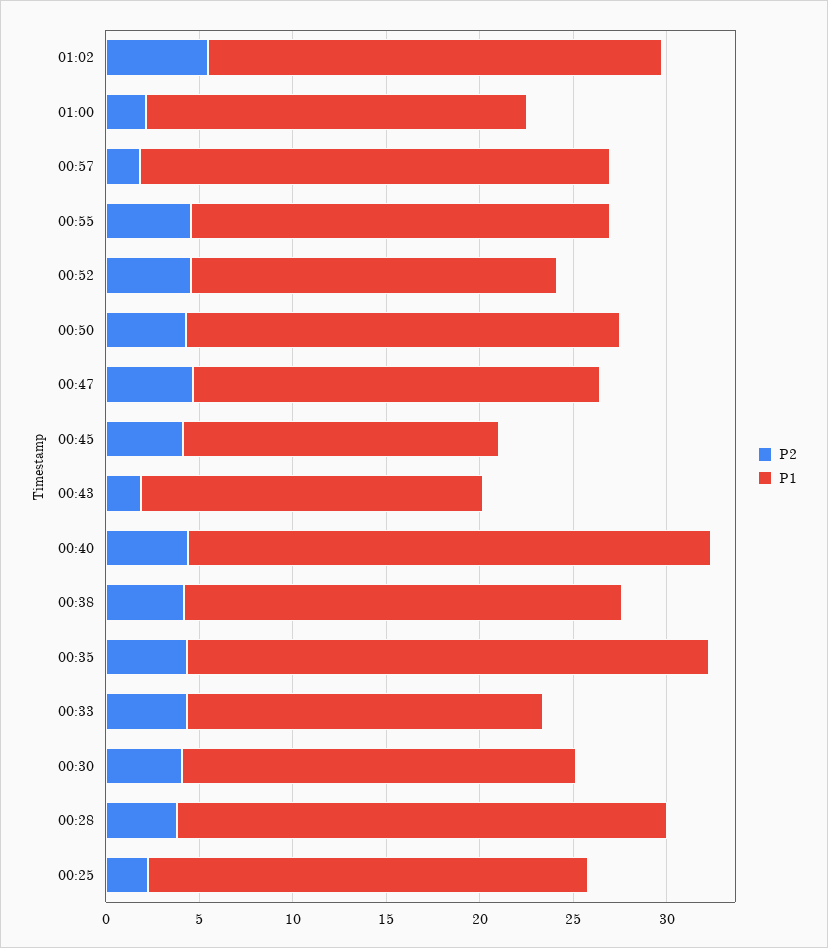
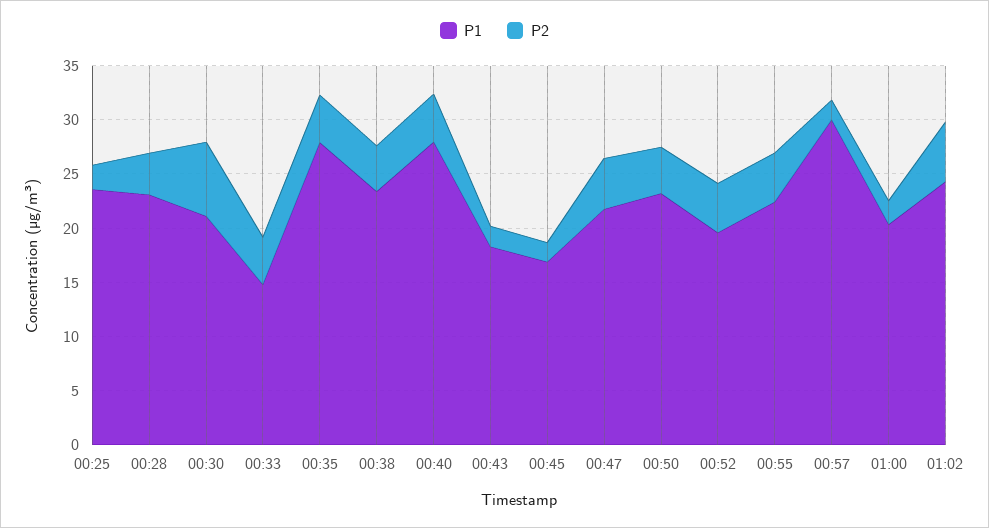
P1, 00:57: 25 -> 30
P2, 00:45: 4 -> 2
P1, 00:33: 19 -> 15
P2, 00:30: 4 -> 7
P1, 00:28: 26 -> 23

